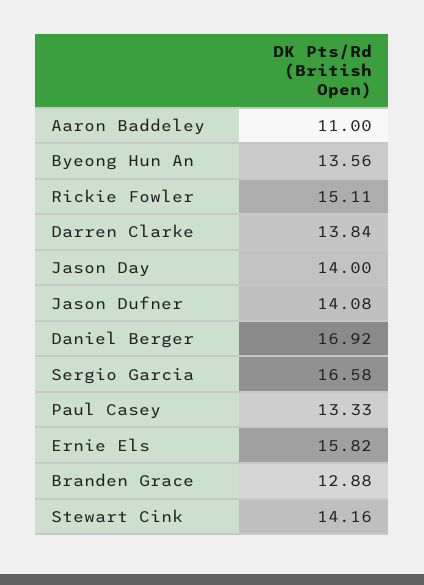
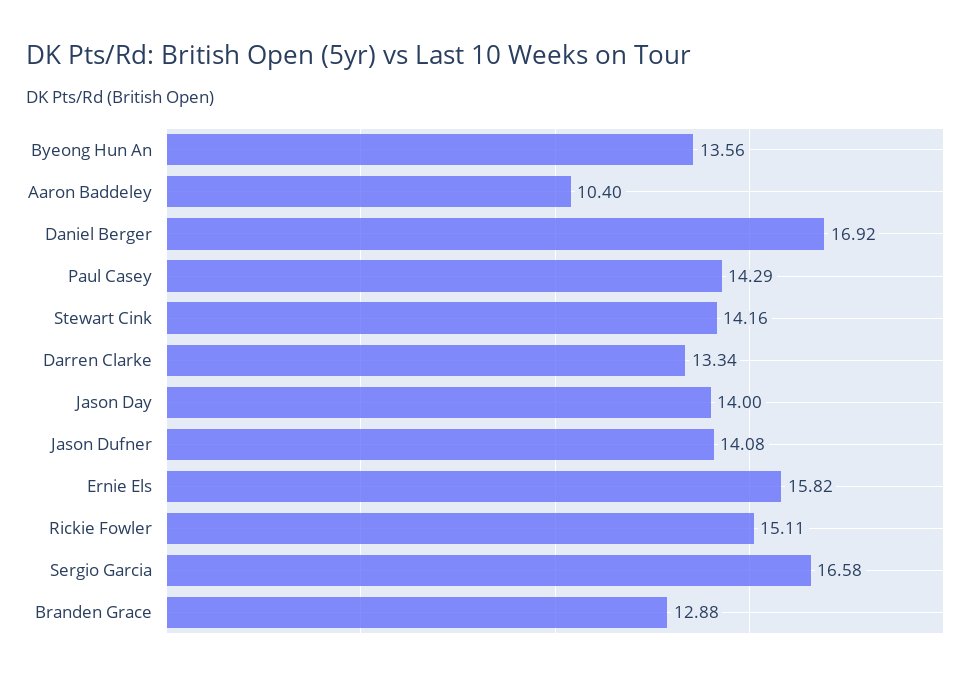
Aaron Baddeley: 11 -> 10.4
Darren Clarke: 13.84 -> 13.34
Paul Casey: 13.33 -> 14.29

